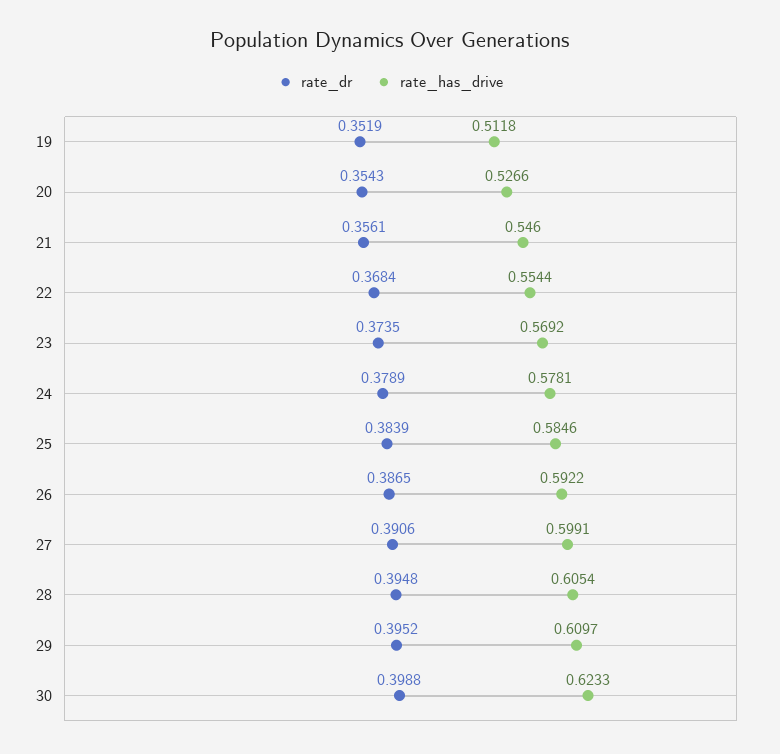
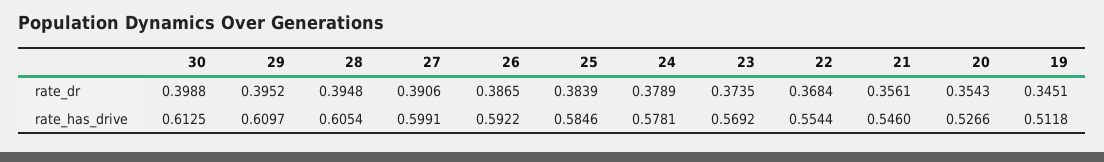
rate_dr, 19: 0.3519 -> 0.3451
rate_has_drive, 30: 0.6233 -> 0.6125

